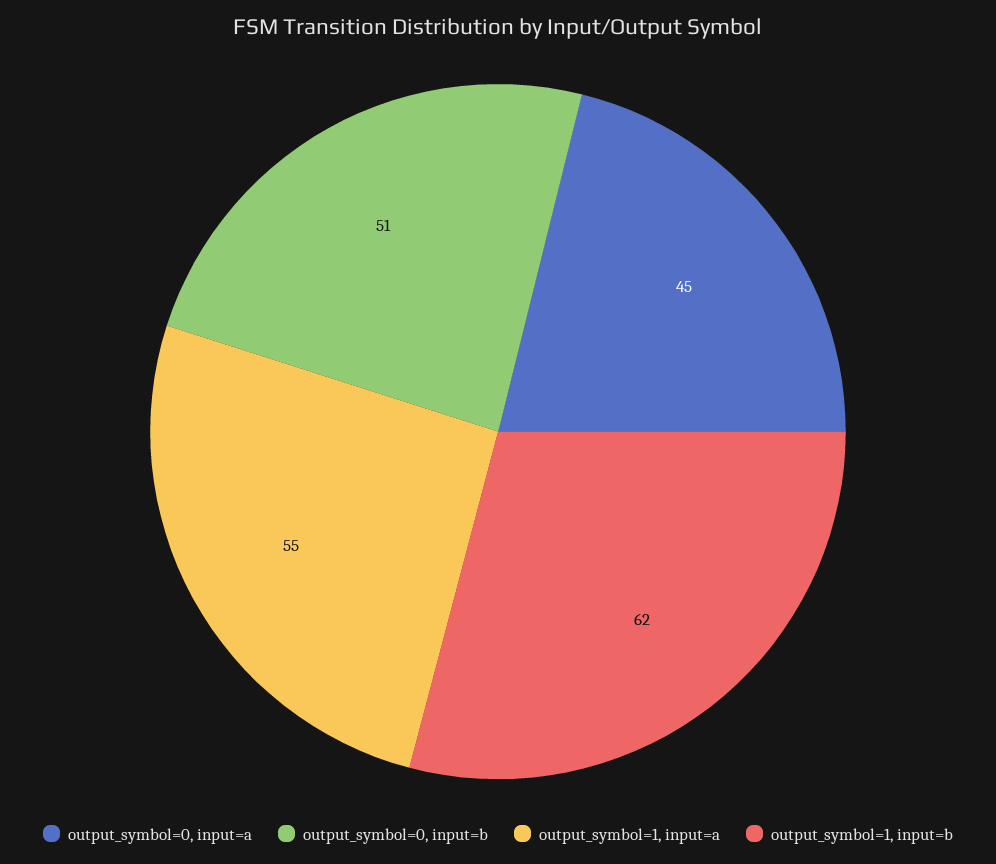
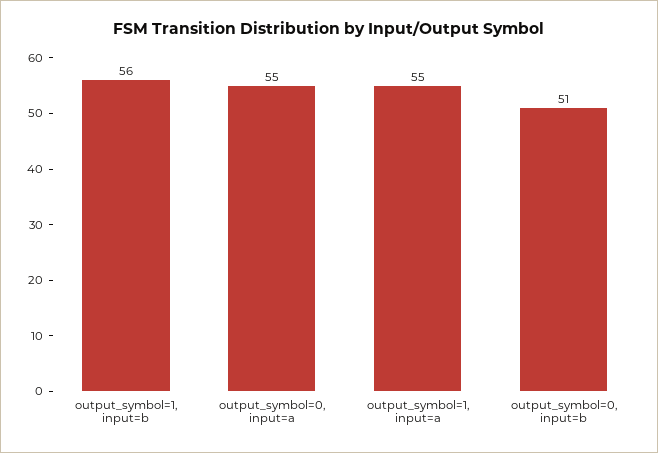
output_symbol=0, input=a: 45 -> 55
output_symbol=1, input=b: 62 -> 56

